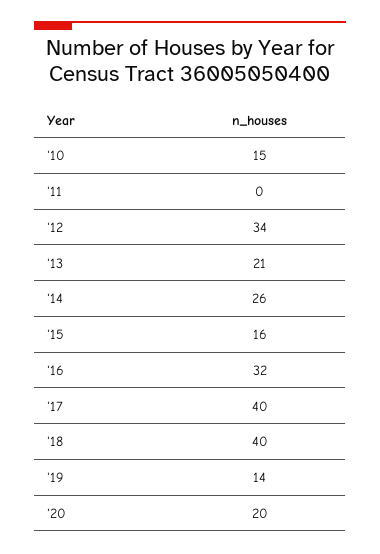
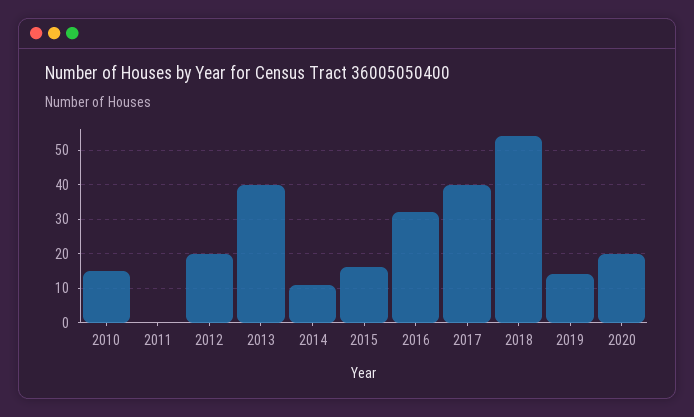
'12: 34 -> 20
'13: 21 -> 40
'14: 26 -> 10
'18: 40 -> 55

